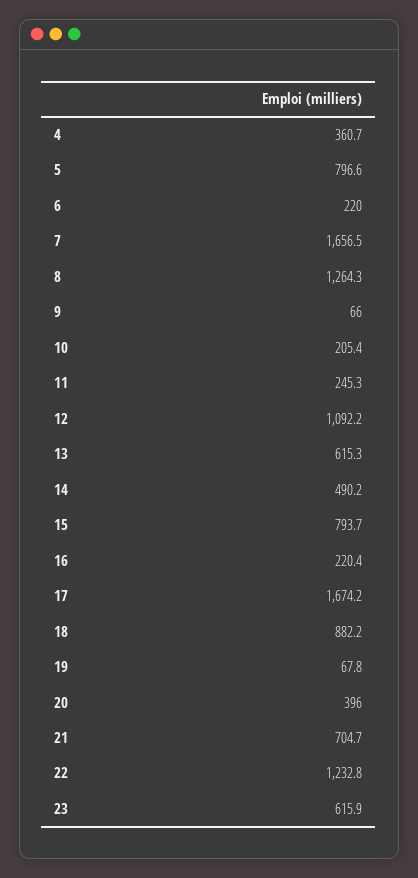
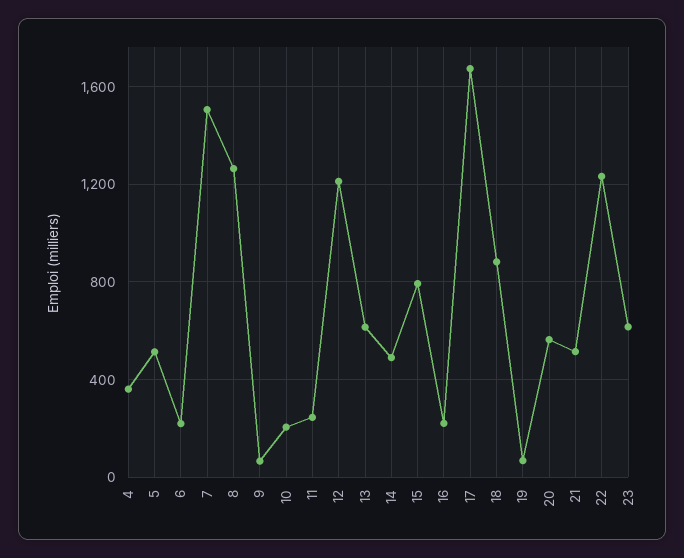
5: 796.6 -> 500
7: 1656.5 -> 1500
12: 1092.2 -> 1200
20: 396 -> 550
21: 704.7 -> 500

